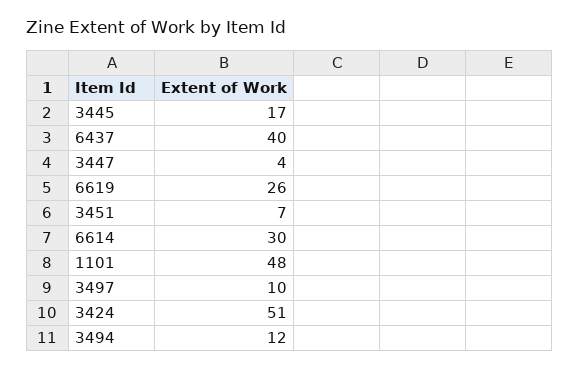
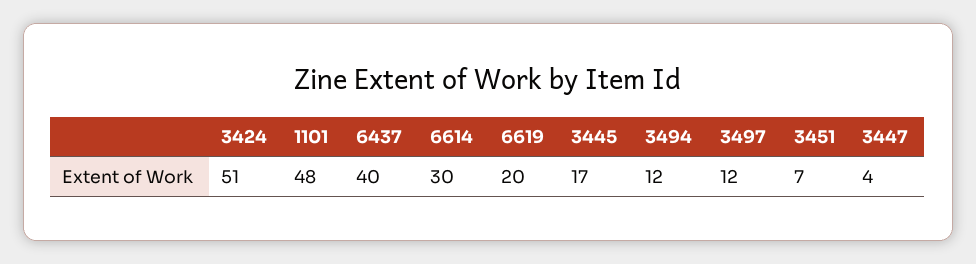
6619: 26 -> 20
3497: 10 -> 12

